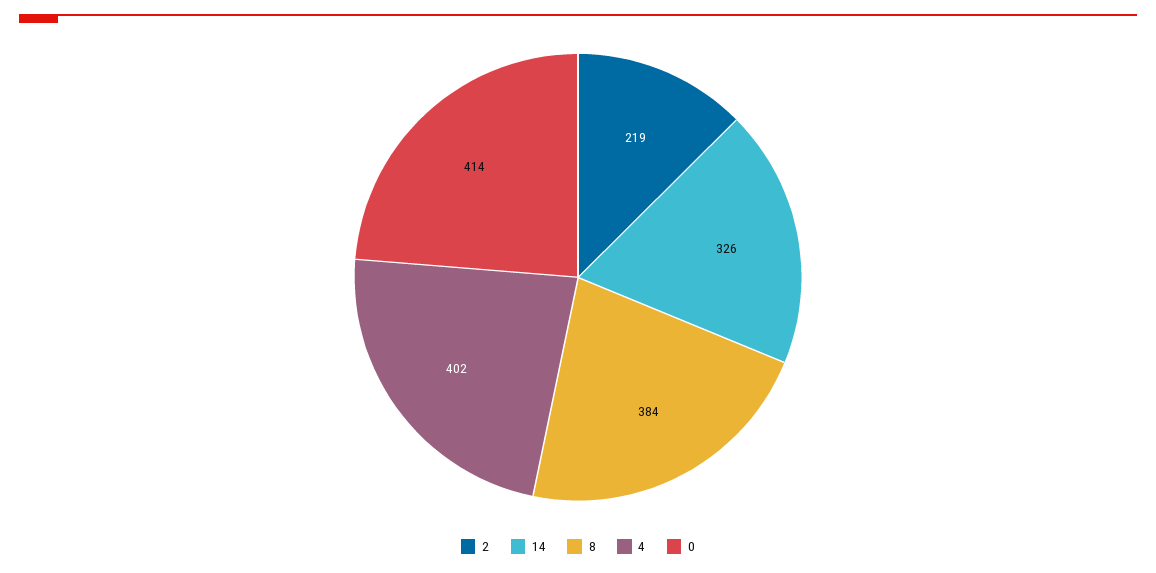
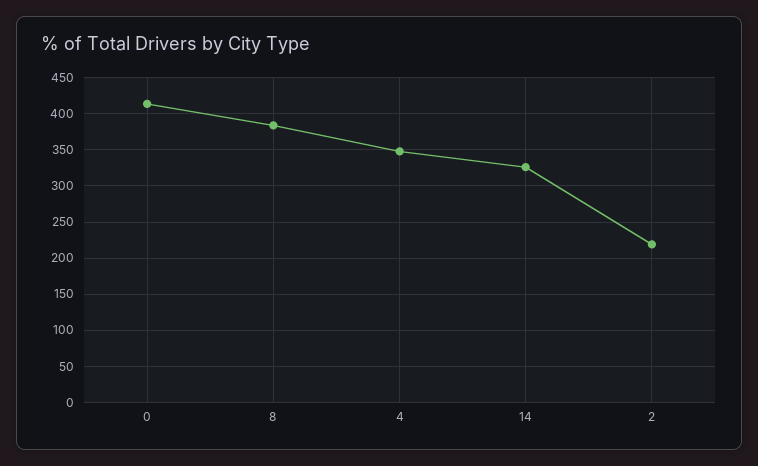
4: 402 -> 350

